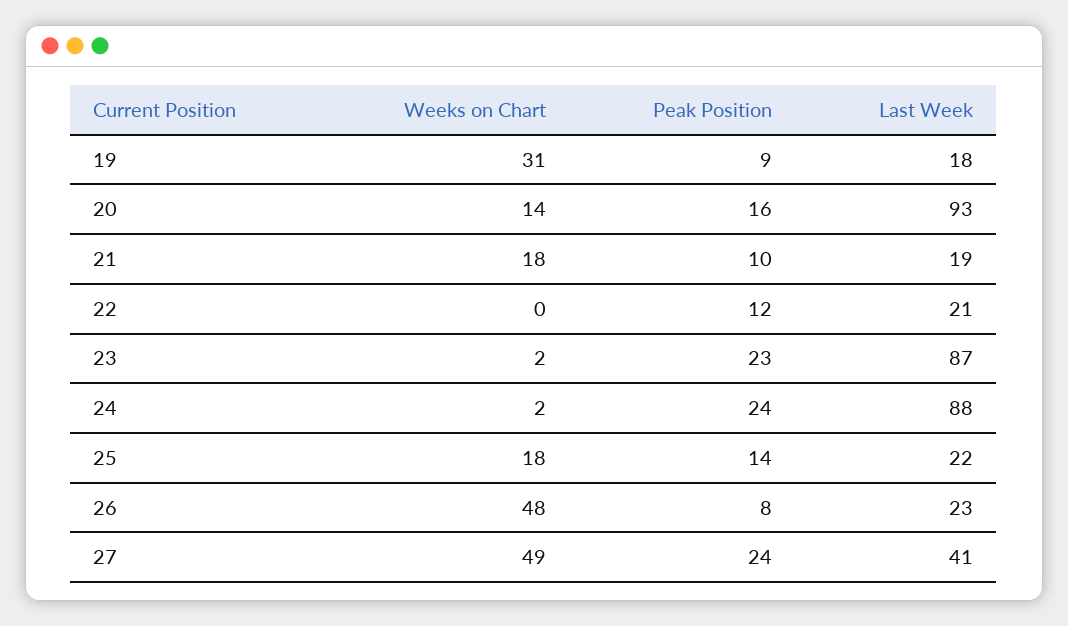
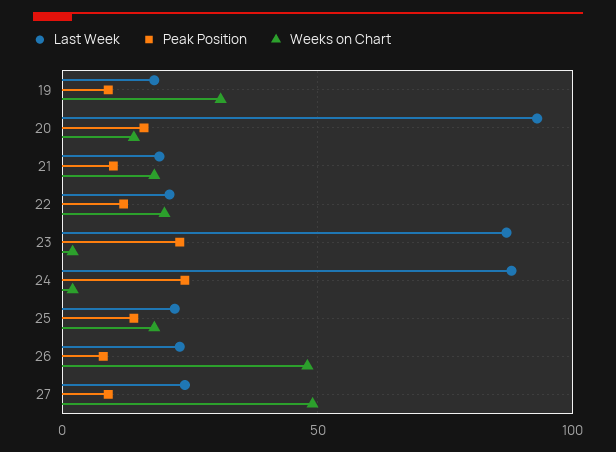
Weeks on Chart, 22: 0 -> 20
Peak Position, 27: 24 -> 10
Last Week, 27: 41 -> 25

